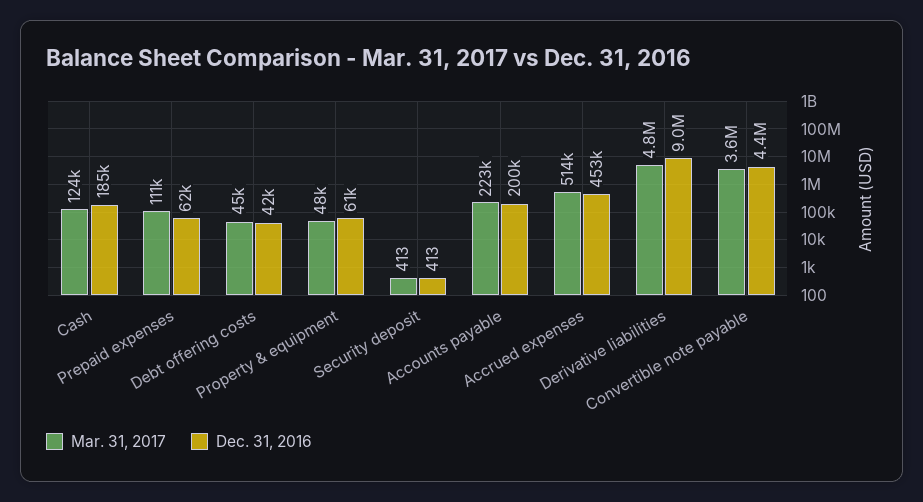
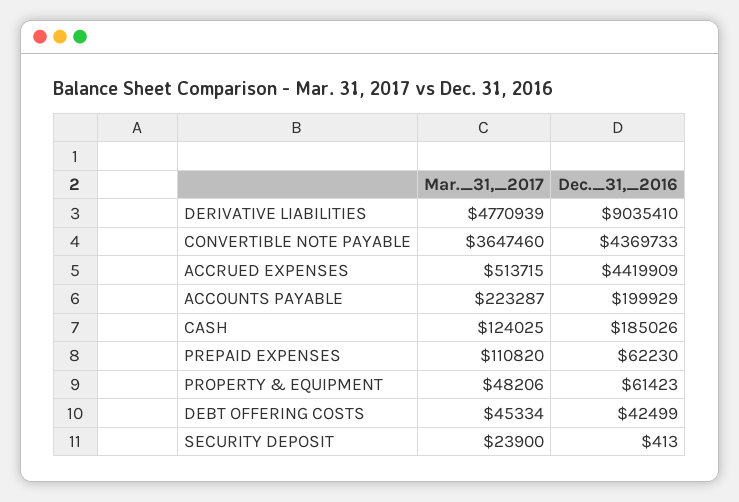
Mar. 31, 2017, Security deposit: 413 -> 23900
Dec. 31, 2016, Accrued expenses: 453000 -> 4419909

